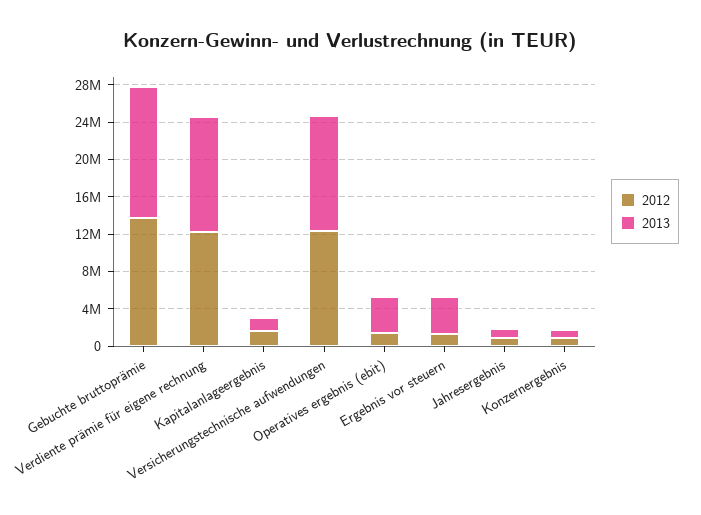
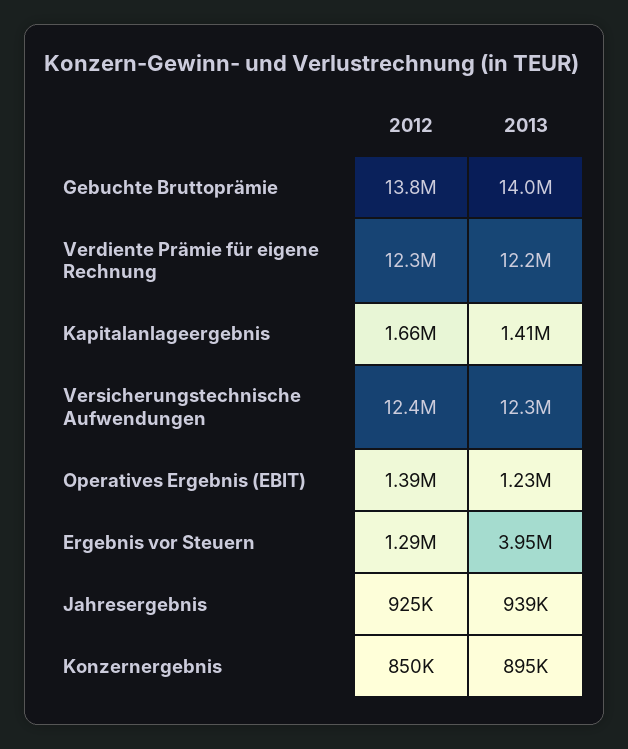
2013, Operatives ergebnis (ebit): 4000000 -> 1230000

